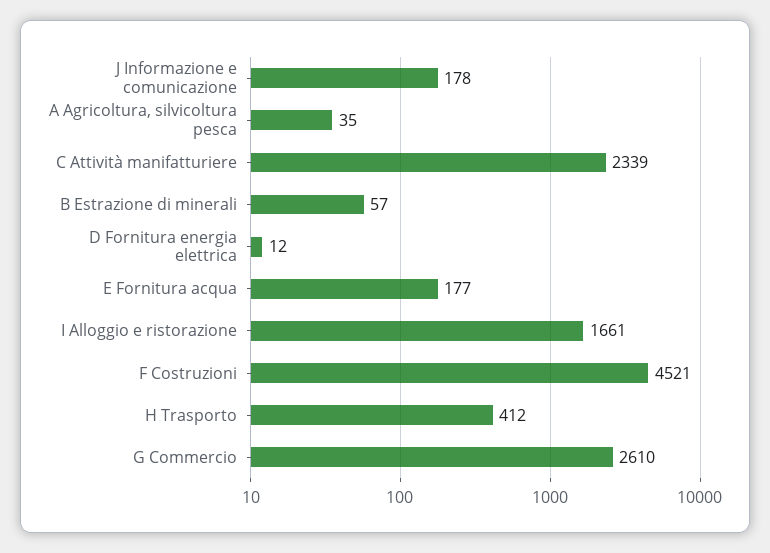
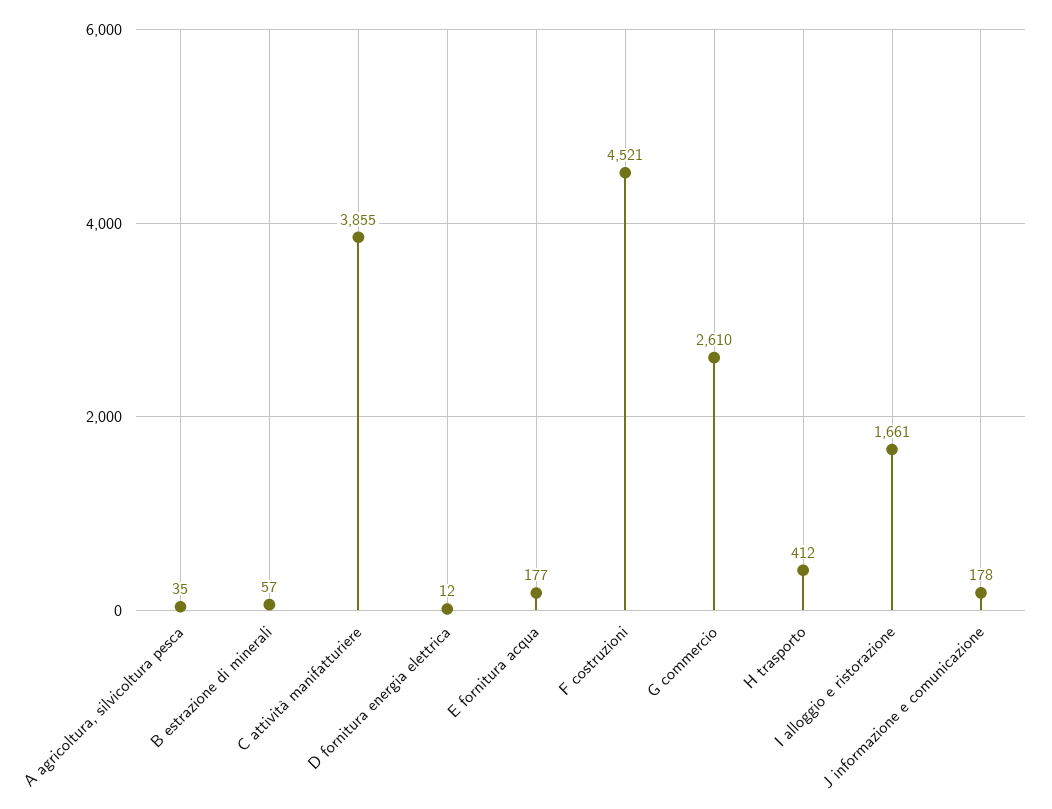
C Attività manifatturiere: 2339 -> 3855

